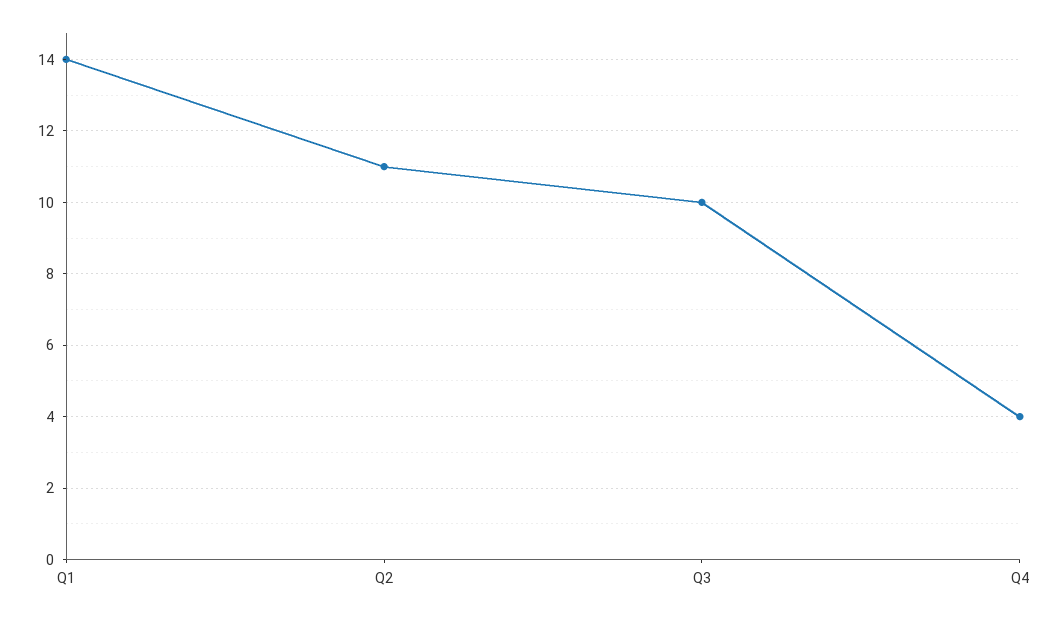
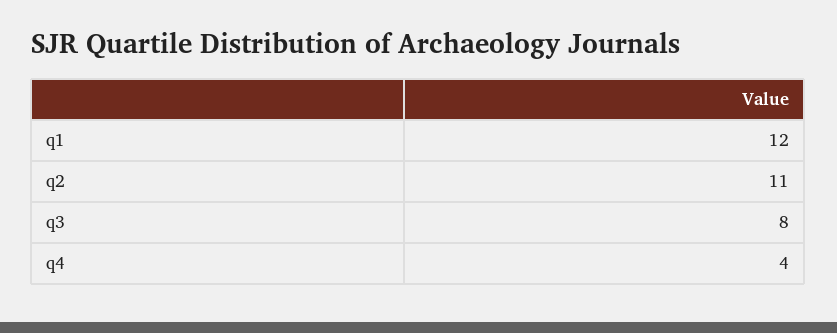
Q1: 14 -> 12
Q3: 10 -> 8

